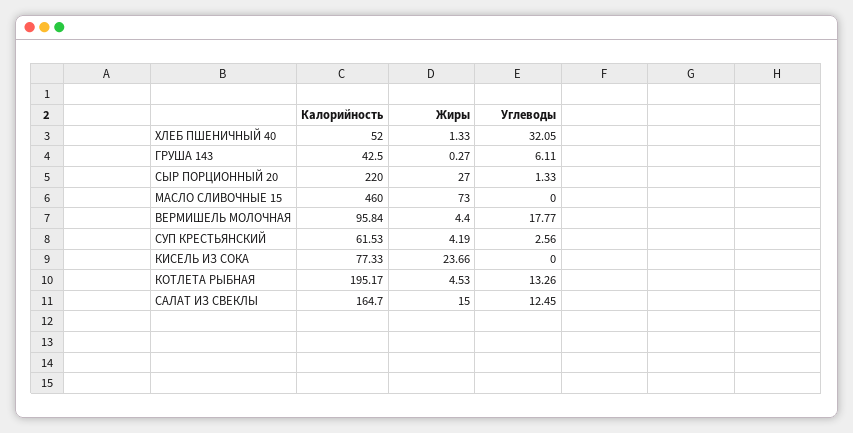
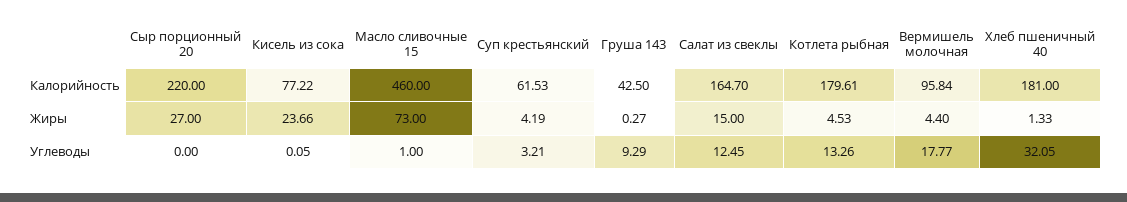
Калорийность, ХЛЕБ ПШЕНИЧНЫЙ 40: 52 -> 181
Углеводы, ГРУША 143: 6.11 -> 9.29
Углеводы, СЫР ПОРЦИОННЫЙ 20: 1.33 -> 0
Углеводы, МАСЛО СЛИВОЧНЫЕ 15: 0 -> 1
Углеводы, СУП КРЕСТЬЯНСКИЙ: 2.56 -> 3.21
Калорийность, КИСЕЛЬ ИЗ СОКА: 77.33 -> 77.22
Углеводы, КИСЕЛЬ ИЗ СОКА: 0 -> 0.05
Калорийность, КОТЛЕТА РЫБНАЯ: 195.17 -> 179.61

